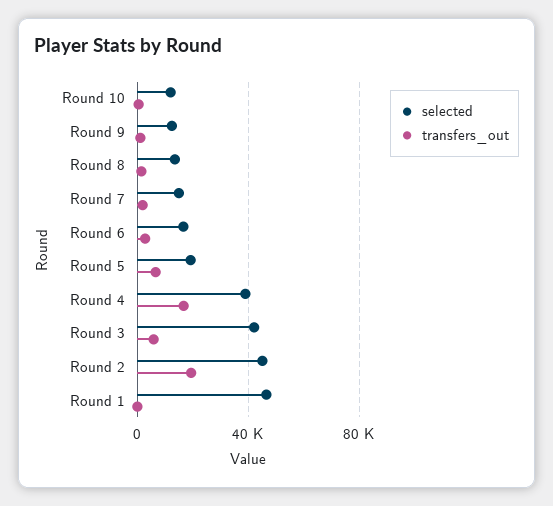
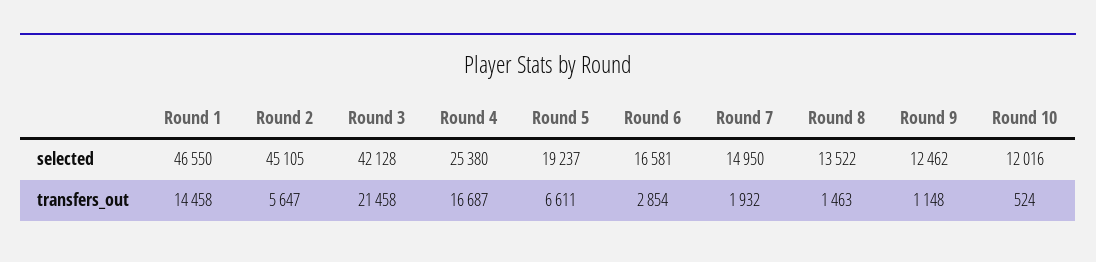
selected, Round 4: 40000 -> 25380
transfers_out, Round 3: 5000 -> 21458
transfers_out, Round 2: 20000 -> 5647
transfers_out, Round 1: 0 -> 14458

